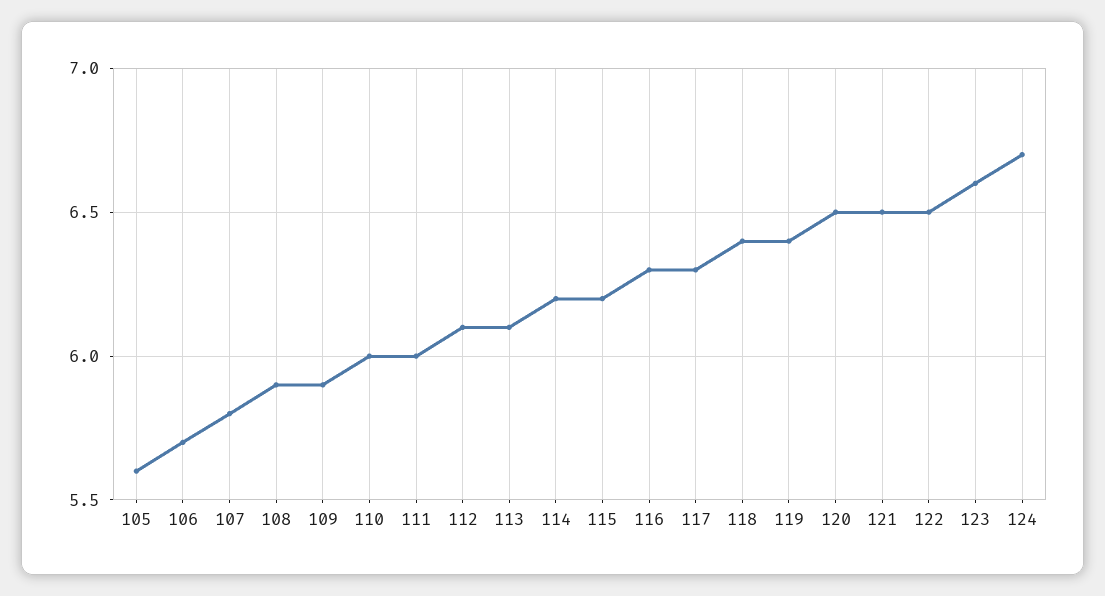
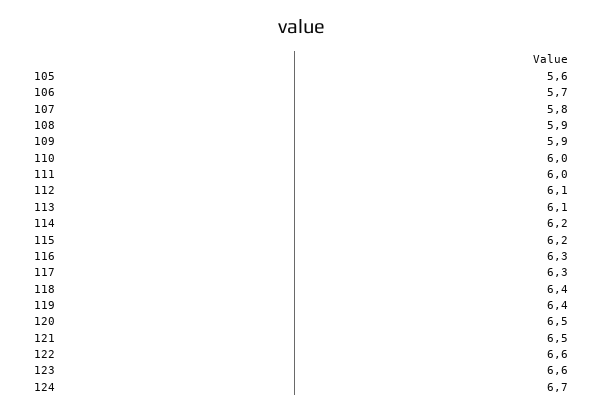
122: 6.5 -> 6.6

